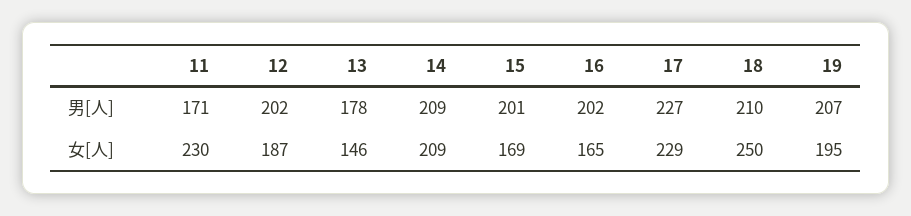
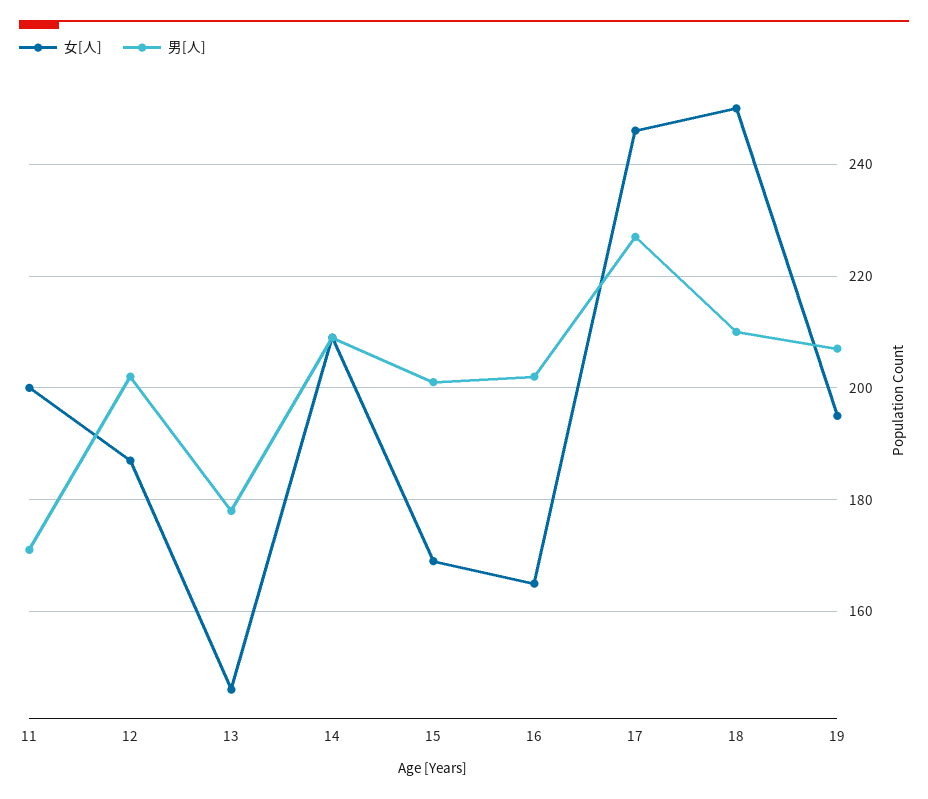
女[人], 11: 230 -> 200
女[人], 17: 229 -> 245

